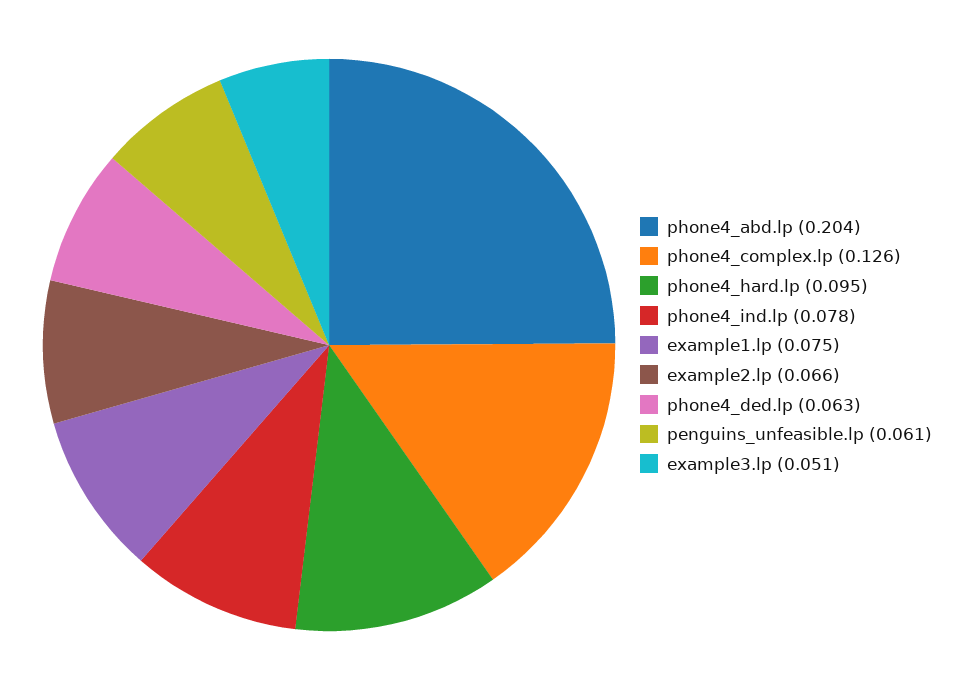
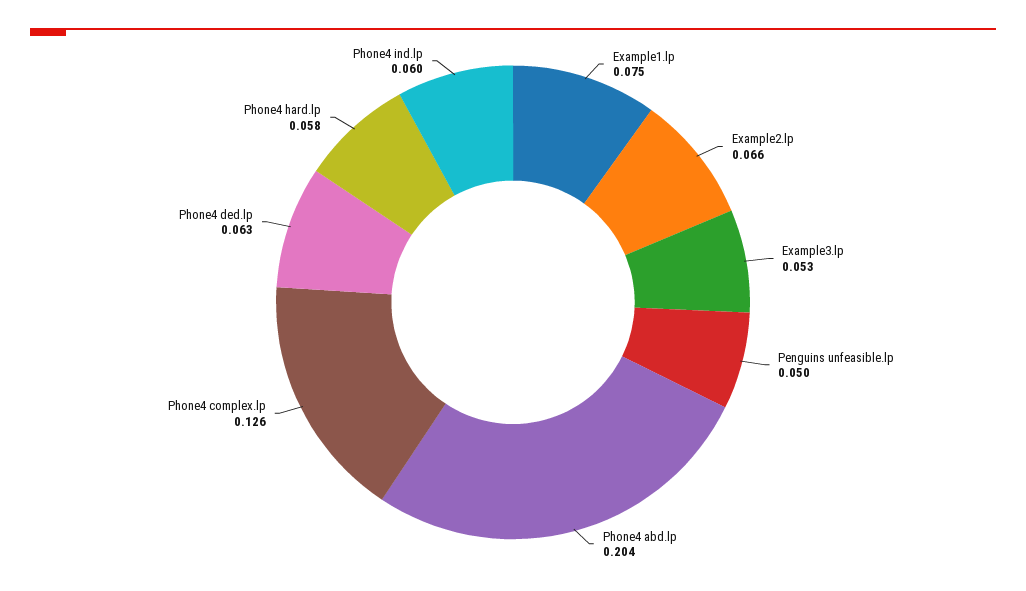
phone4_hard.lp: 0.095 -> 0.058
phone4_ind.lp: 0.078 -> 0.06
penguins_unfeasible.lp: 0.061 -> 0.05
example3.lp: 0.051 -> 0.053

